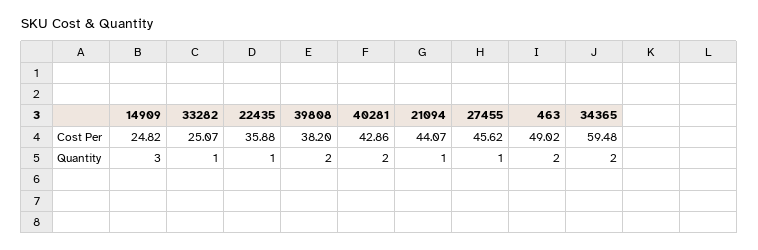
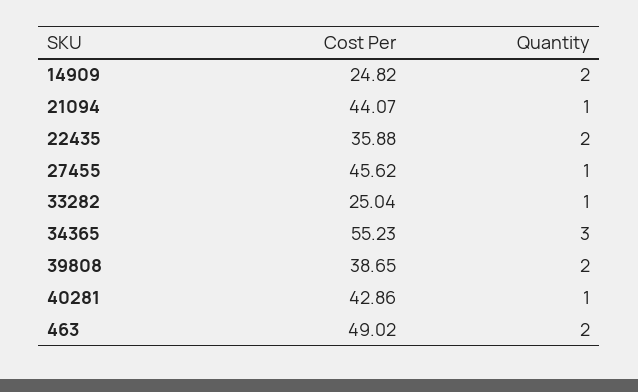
33282, Cost Per: 25.07 -> 25.04
39808, Cost Per: 38.2 -> 38.65
34365, Cost Per: 59.48 -> 55.23
14909, Quantity: 3 -> 2
22435, Quantity: 1 -> 2
40281, Quantity: 2 -> 1
34365, Quantity: 2 -> 3

